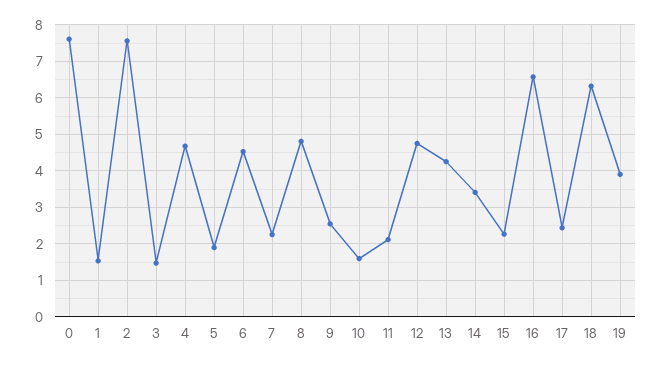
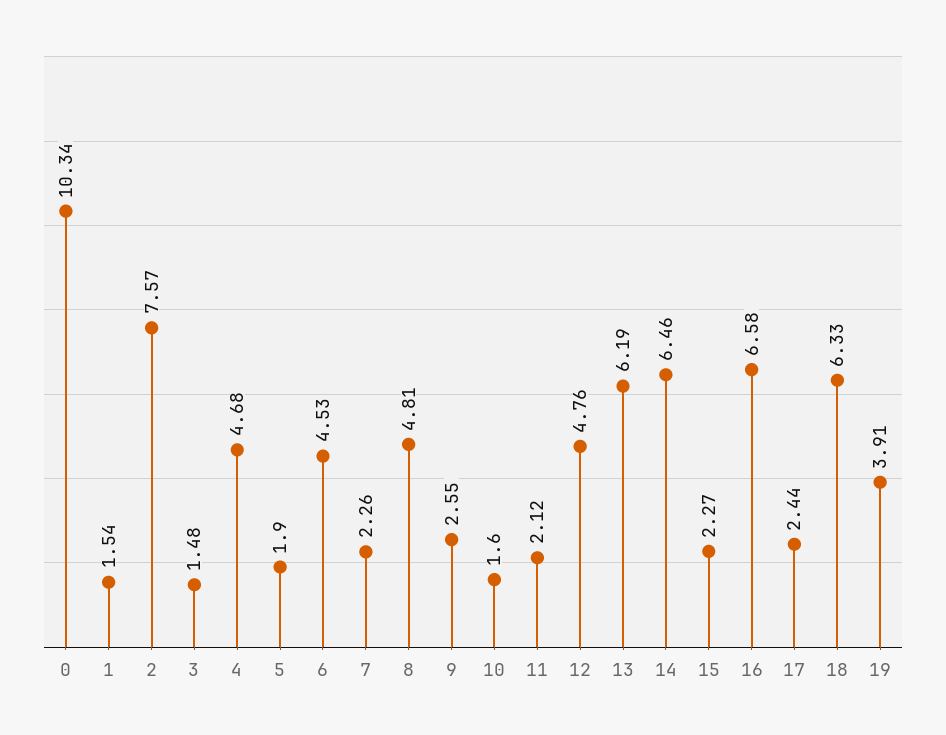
0: 7.6 -> 10.34
13: 4.2 -> 6.19
14: 3.4 -> 6.46

